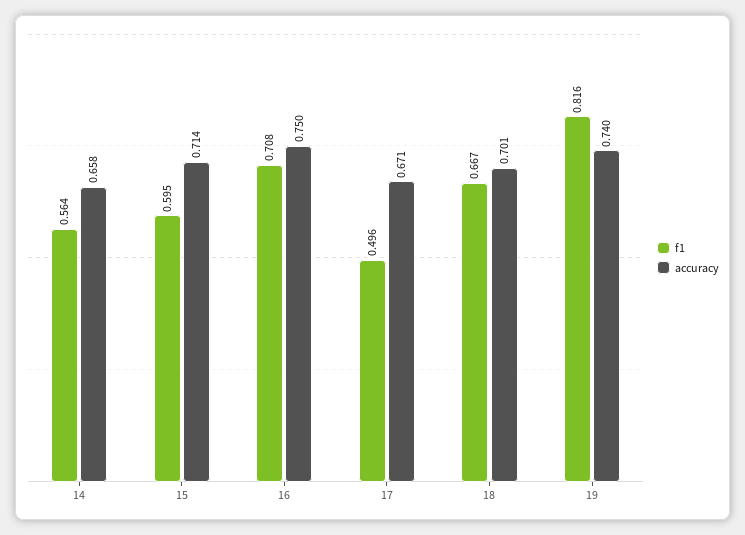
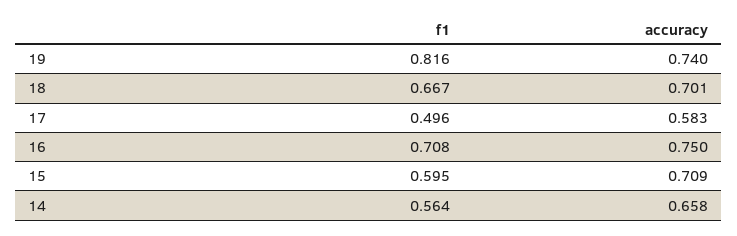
accuracy, 15: 0.714 -> 0.709
accuracy, 17: 0.671 -> 0.583

